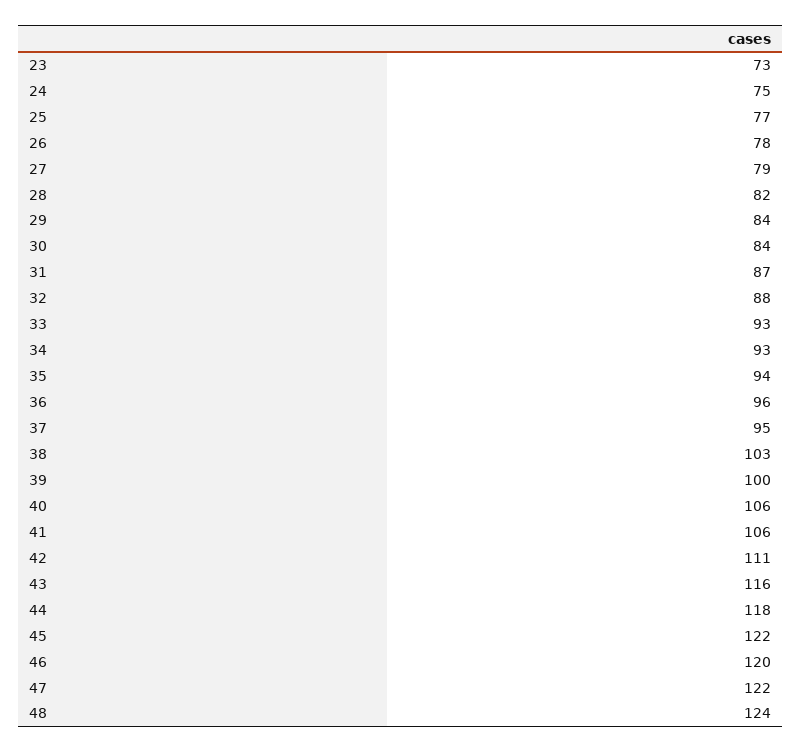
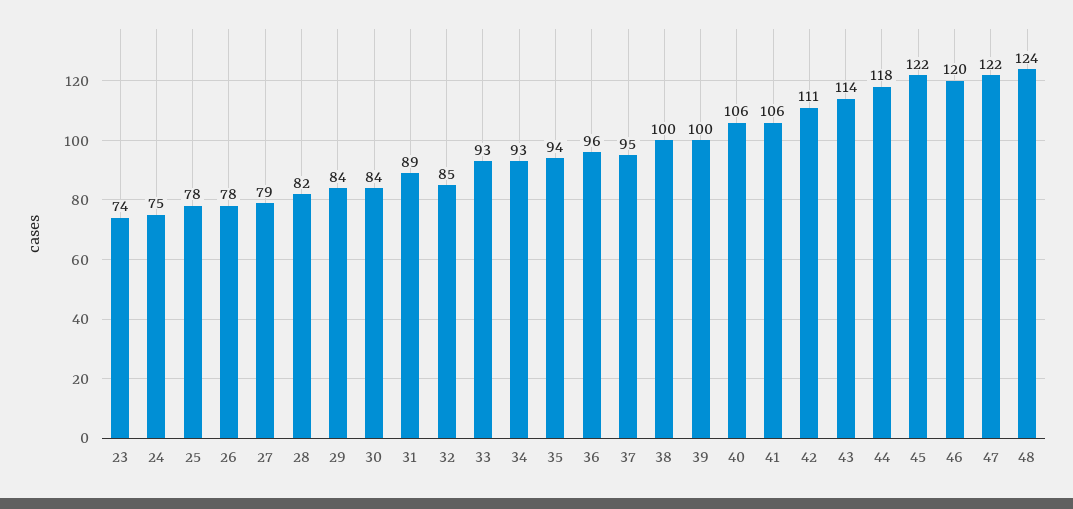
23: 73 -> 74
25: 77 -> 78
31: 87 -> 89
32: 88 -> 85
38: 103 -> 100
43: 116 -> 114

